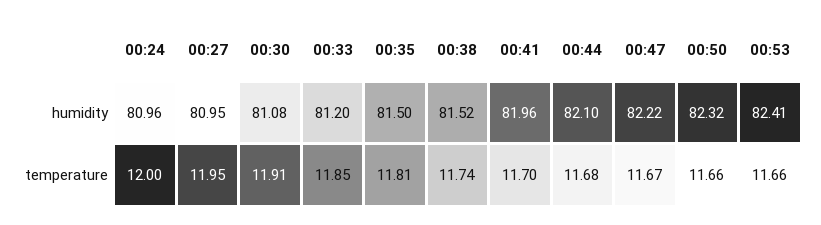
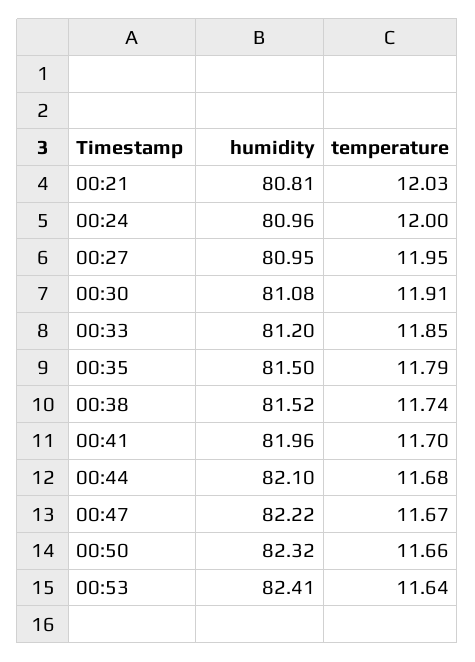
00:35, temperature: 11.81 -> 11.79
00:53, temperature: 11.66 -> 11.64
00:21, humidity: none -> 80.81
00:21, temperature: none -> 12.03

